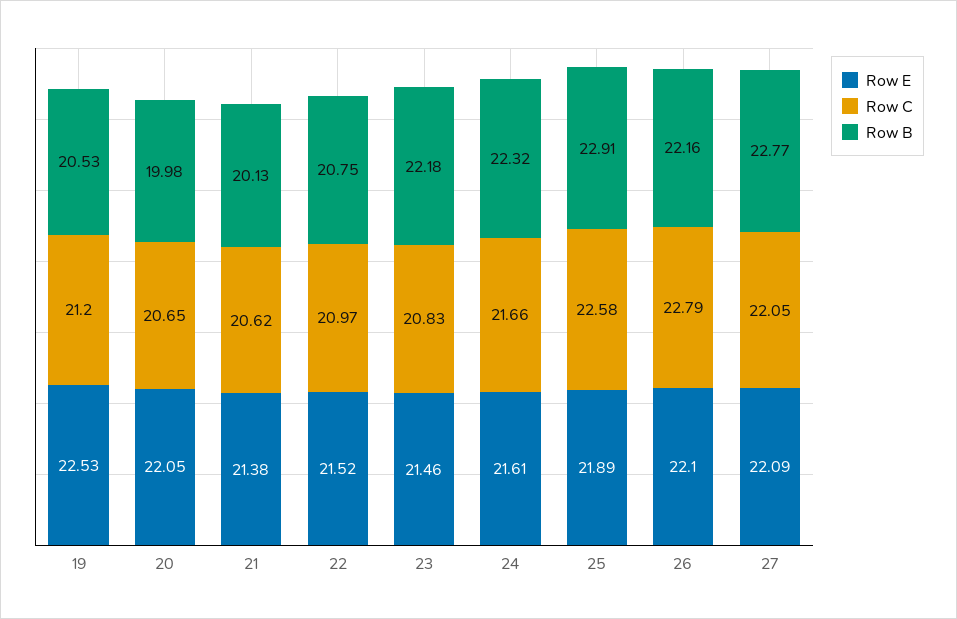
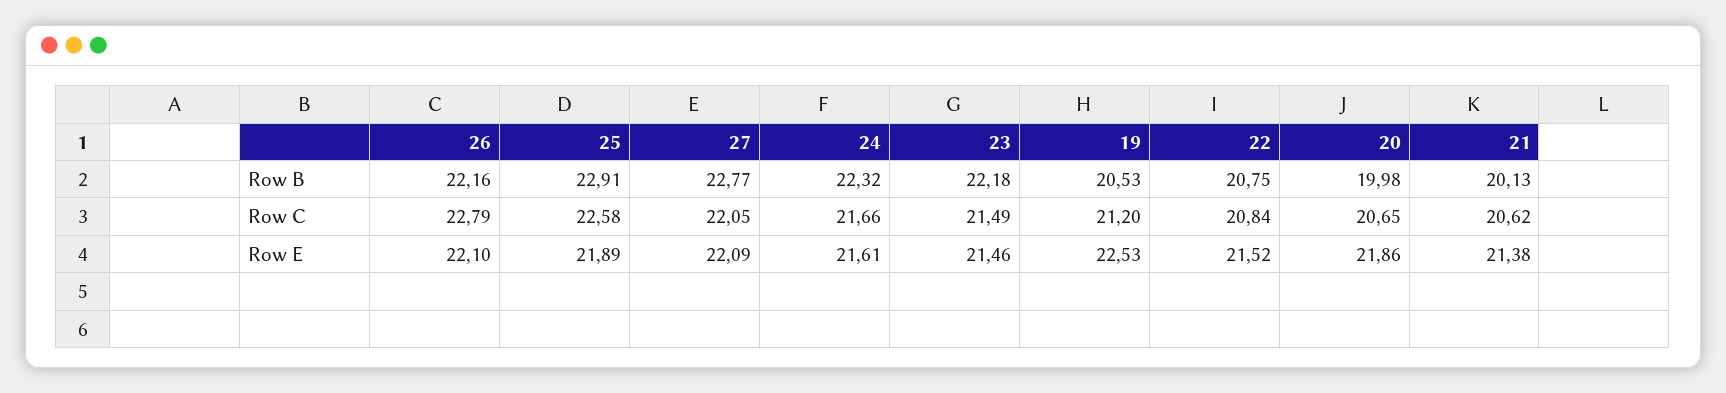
Row E, 20: 22.05 -> 21.86
Row C, 22: 20.97 -> 20.84
Row C, 23: 20.83 -> 21.49

